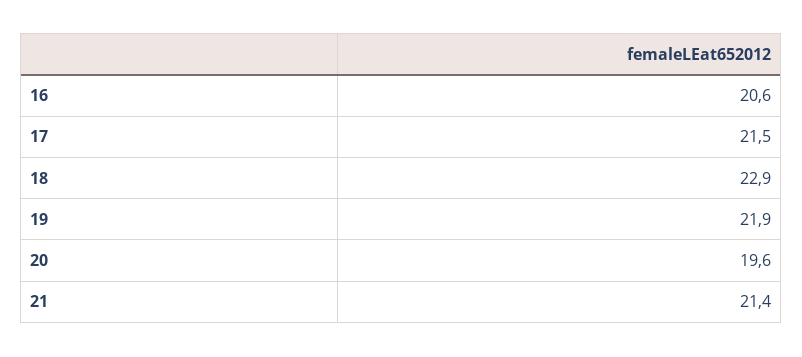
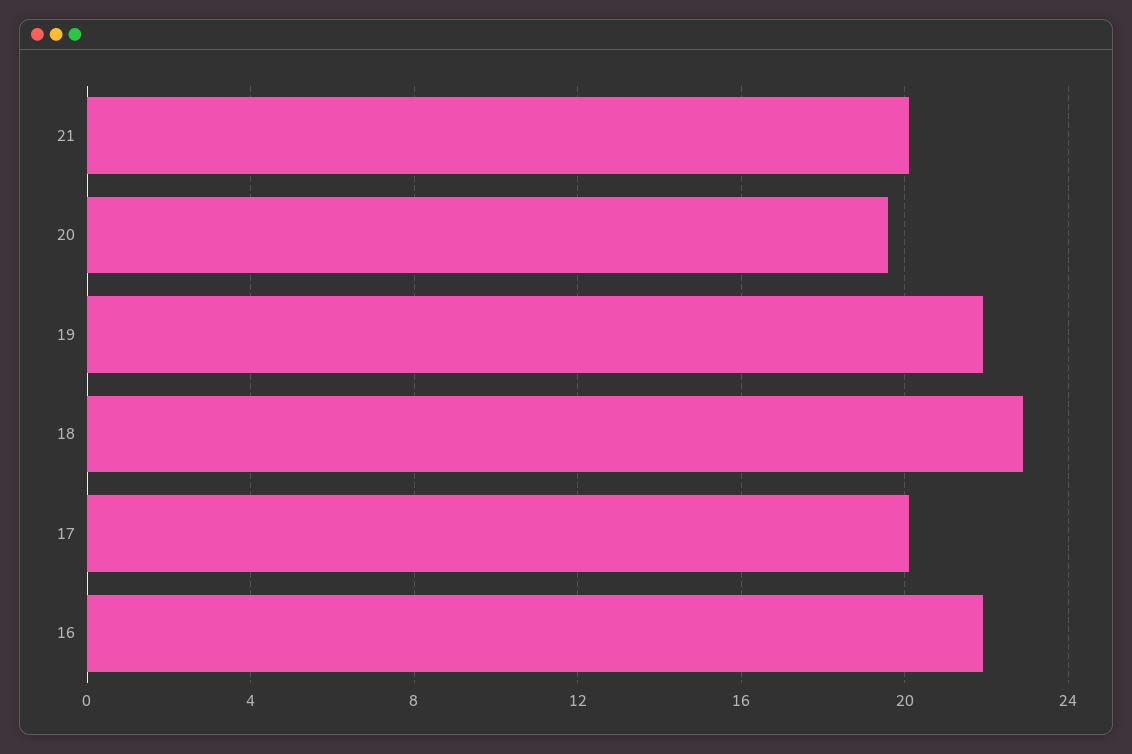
16: 20.6 -> 22
17: 21.5 -> 20
21: 21.4 -> 20

